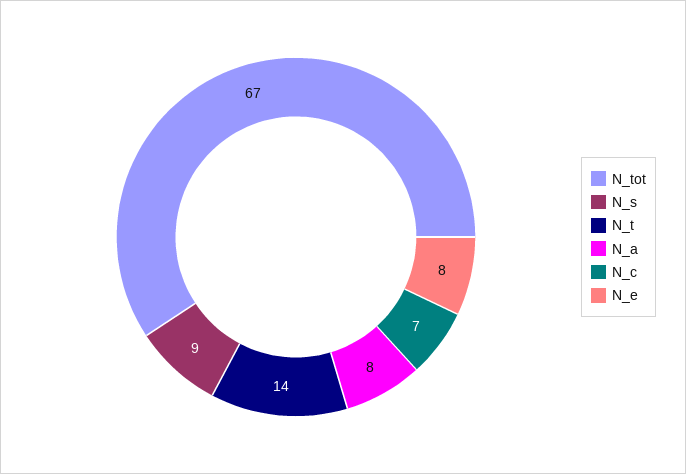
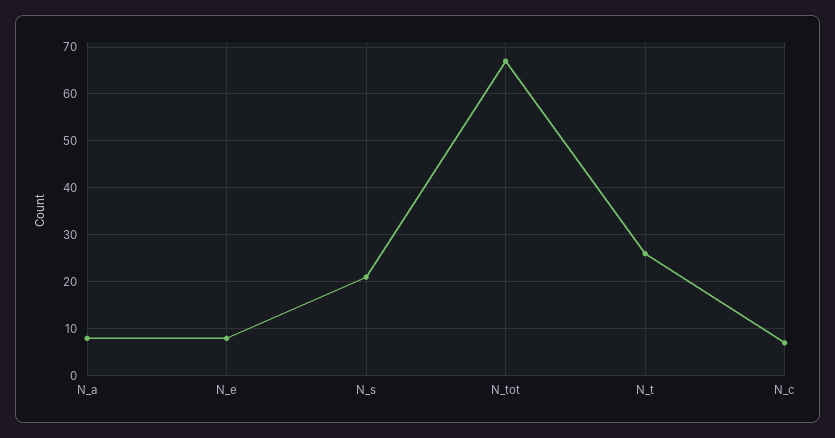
N_s: 9 -> 20
N_t: 14 -> 25

